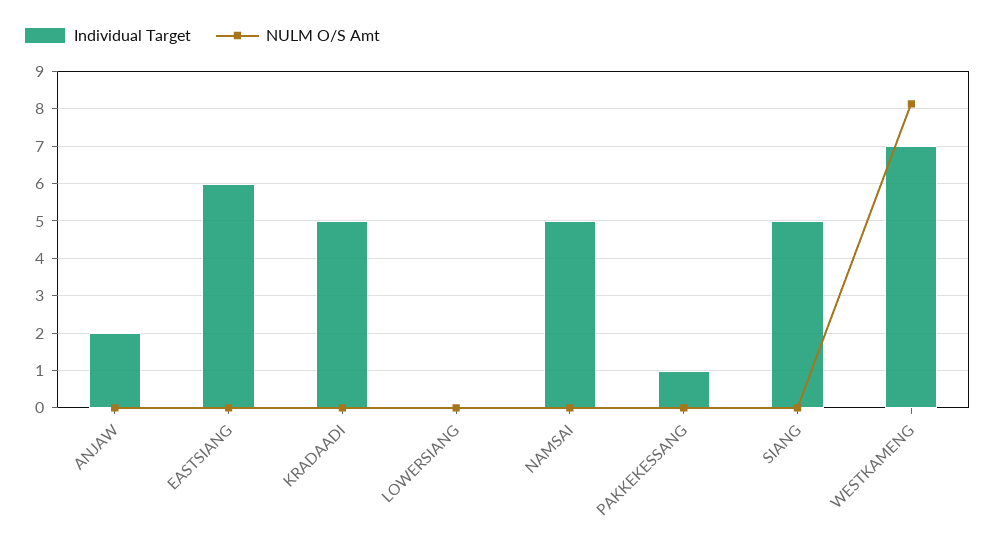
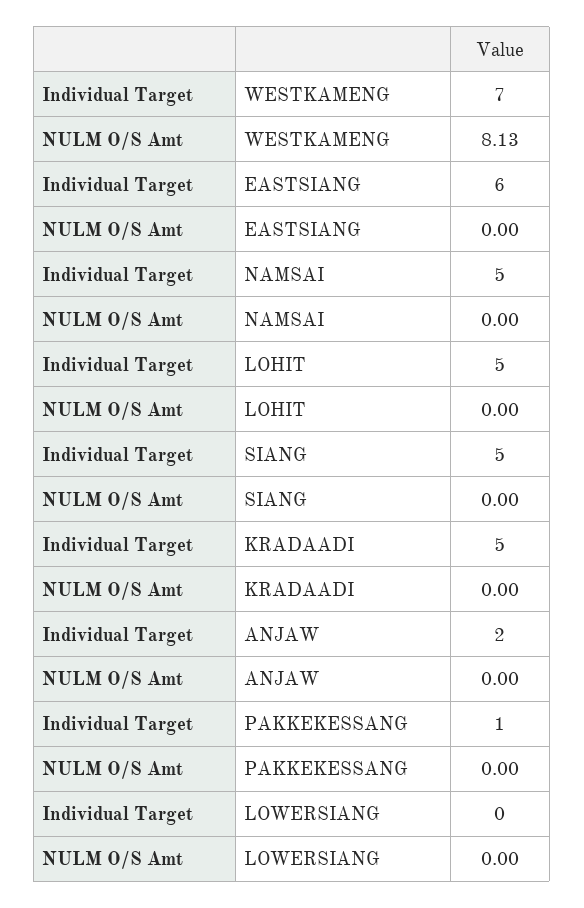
Individual Target, LOHIT: none -> 5
NULM O/S Amt, LOHIT: none -> 0

